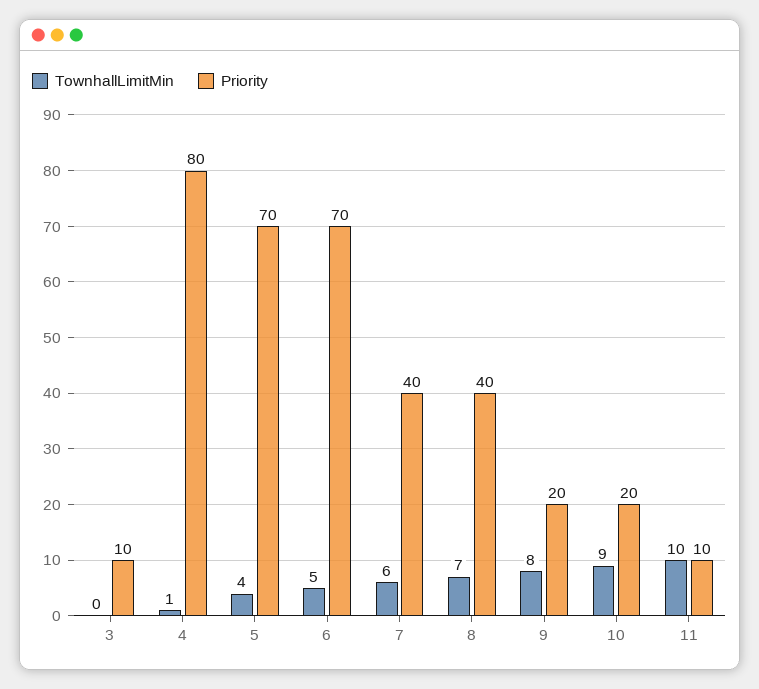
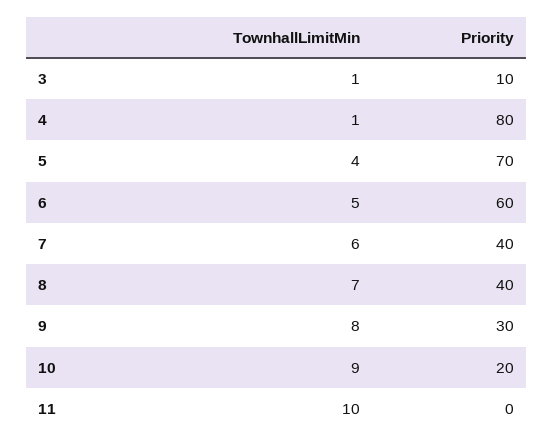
TownhallLimitMin, 3: 0 -> 1
Priority, 6: 70 -> 60
Priority, 9: 20 -> 30
Priority, 11: 10 -> 0

